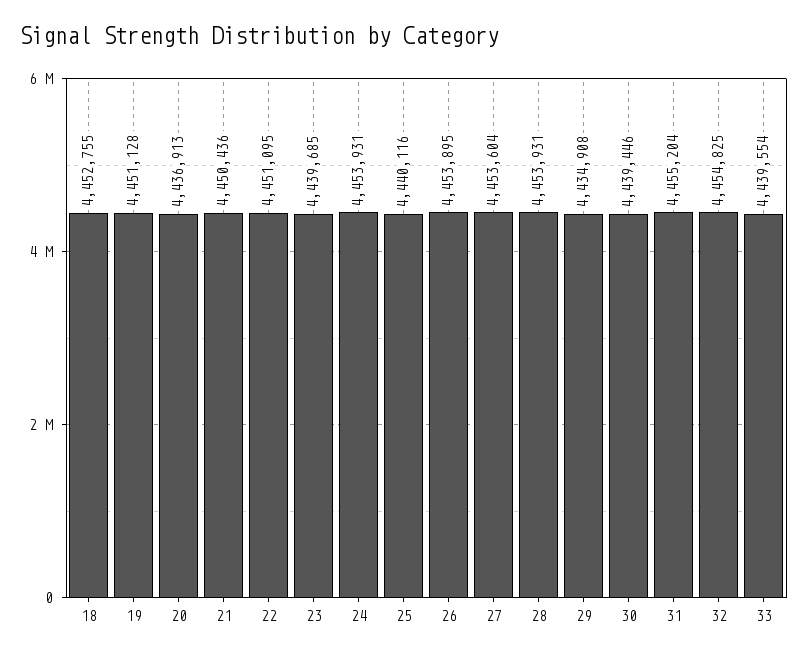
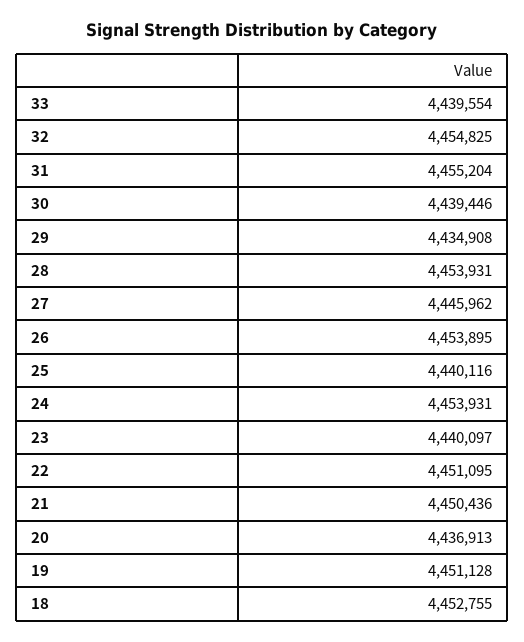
23: 4439685 -> 4440097
27: 4453604 -> 4445962

